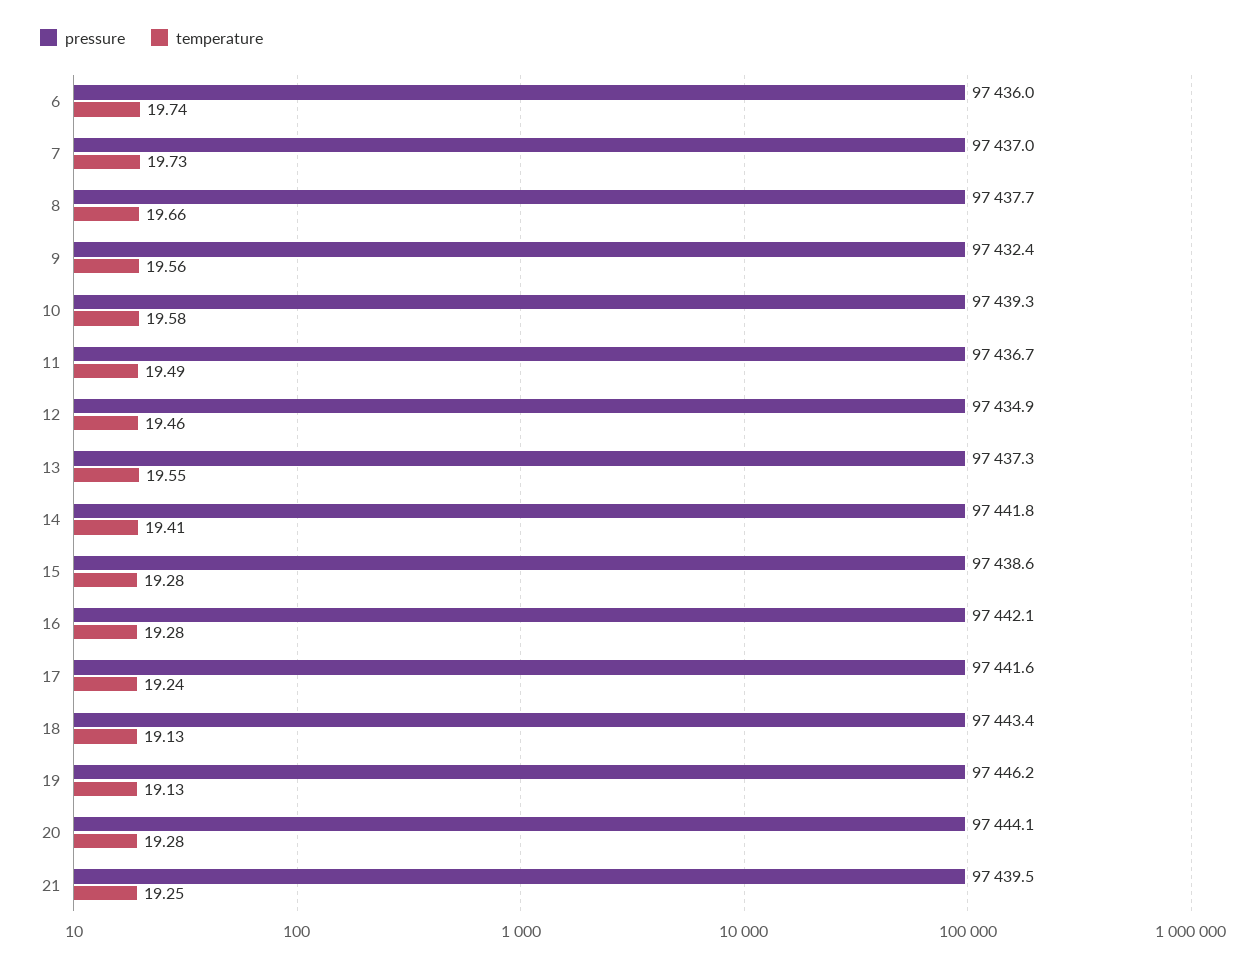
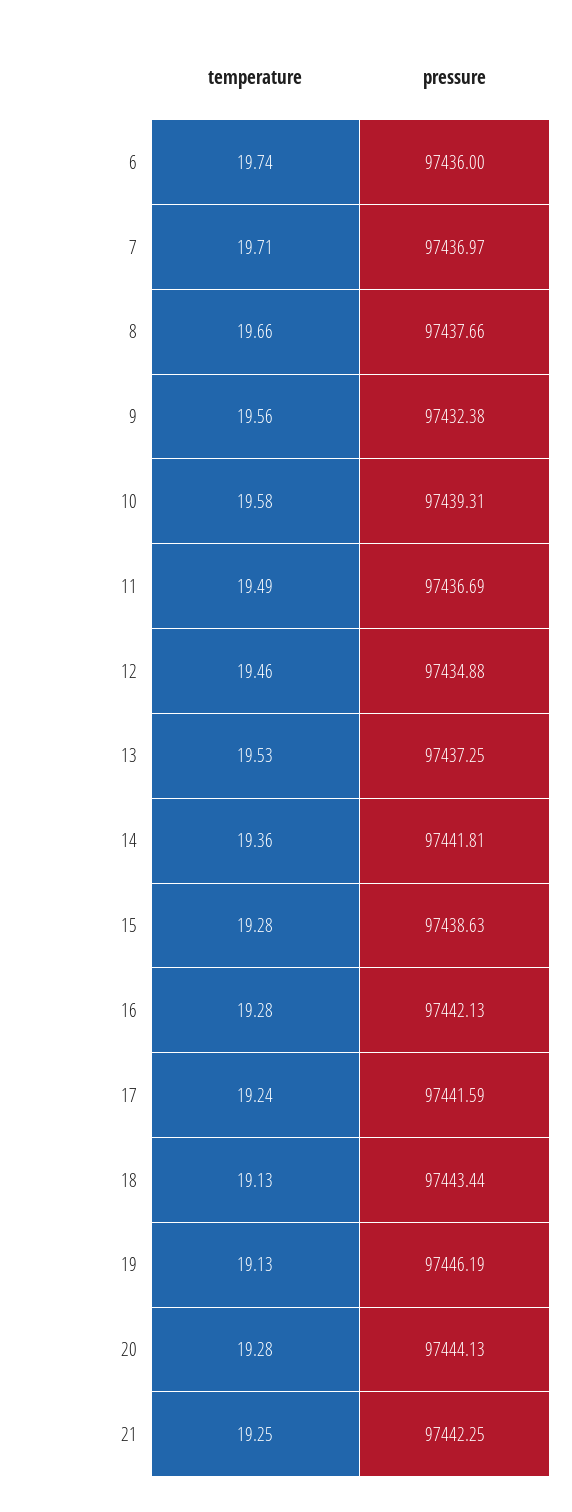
temperature, 7: 19.73 -> 19.71
temperature, 13: 19.55 -> 19.53
temperature, 14: 19.41 -> 19.36
pressure, 21: 97439.5 -> 97442.25

